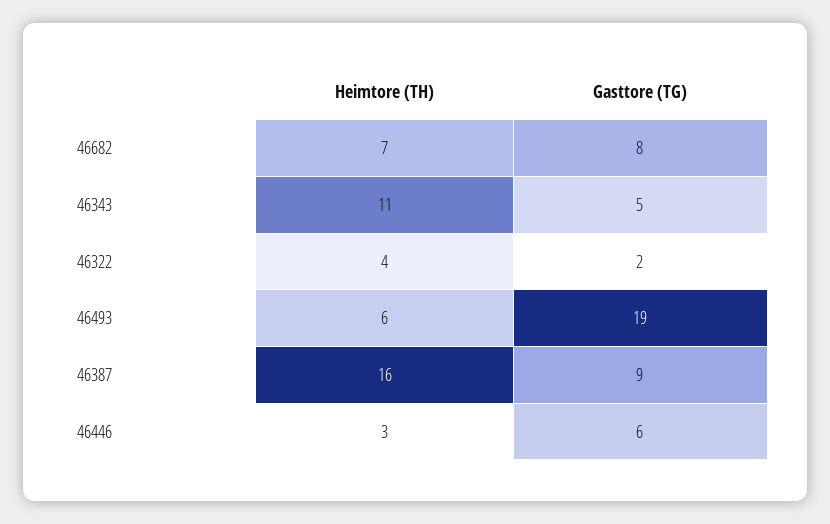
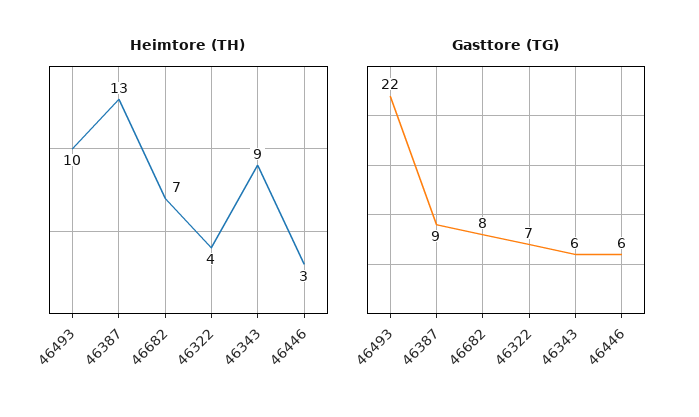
Heimtore (TH), 46343: 11 -> 9
Gasttore (TG), 46343: 5 -> 6
Gasttore (TG), 46322: 2 -> 7
Heimtore (TH), 46493: 6 -> 10
Gasttore (TG), 46493: 19 -> 22
Heimtore (TH), 46387: 16 -> 13

